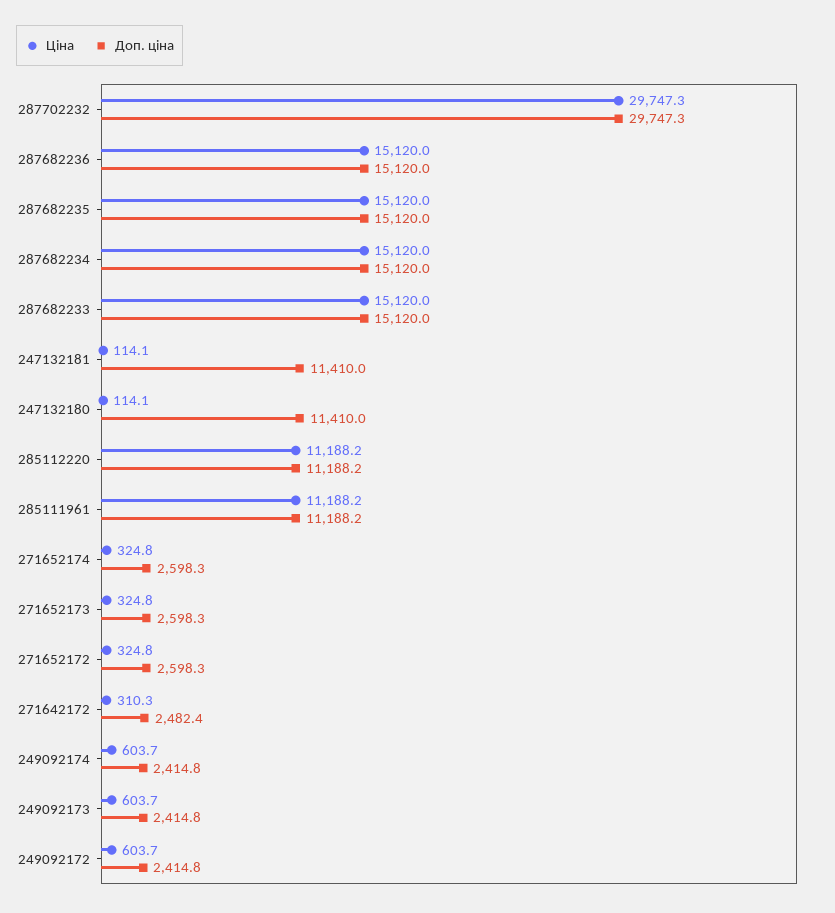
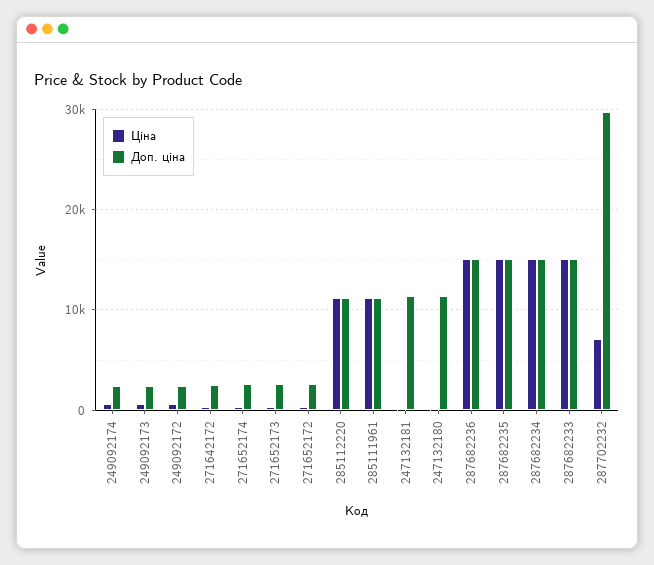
Ціна, 287702232: 29747.3 -> 7000

